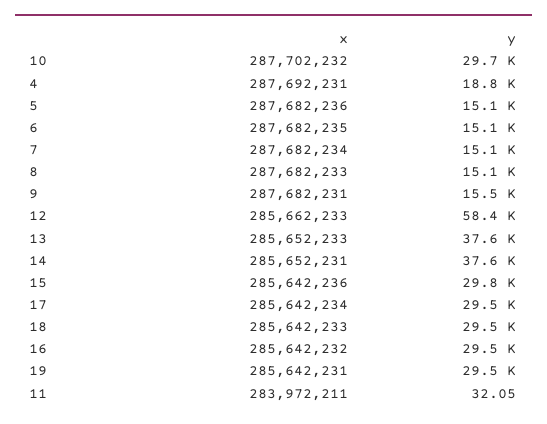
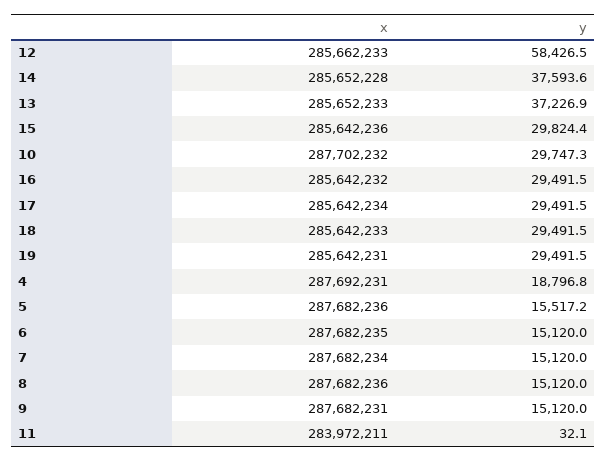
y, 5: 15100 -> 15517.2
x, 8: 287682233 -> 287682236
y, 9: 15500 -> 15120
y, 13: 37600 -> 37226.9
x, 14: 285652231 -> 285652228

